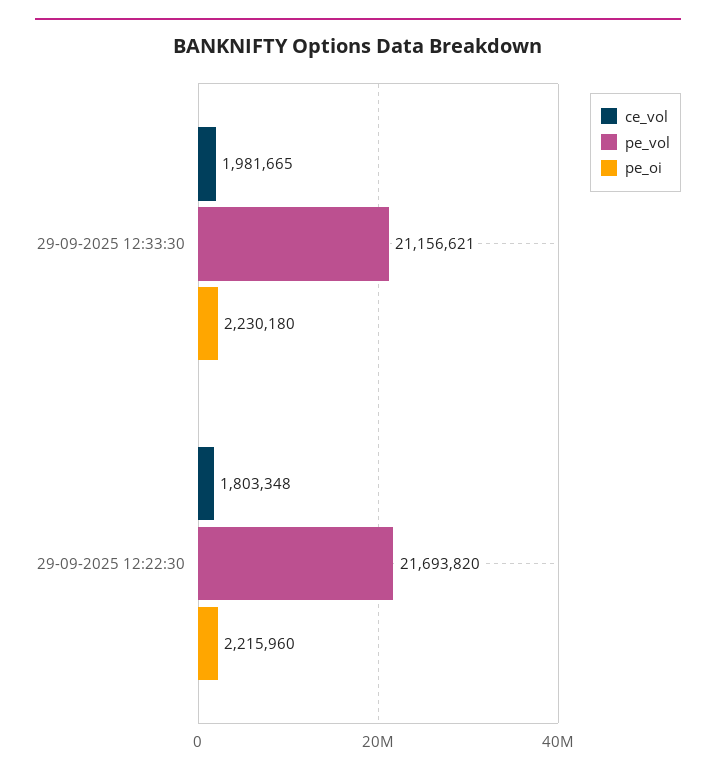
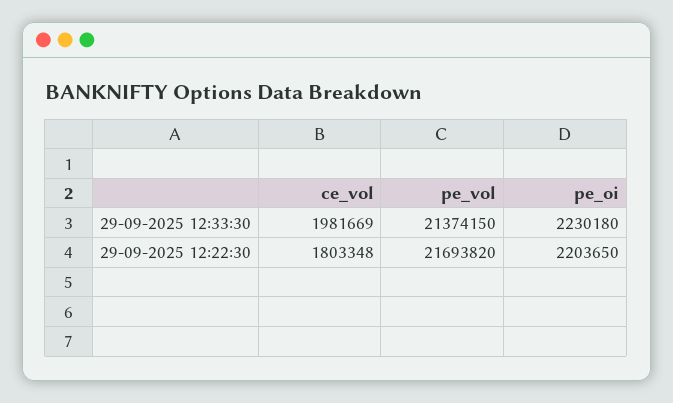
ce_vol, 29-09-2025 12:33:30: 1981665 -> 1981669
pe_vol, 29-09-2025 12:33:30: 21156621 -> 21374150
pe_oi, 29-09-2025 12:22:30: 2215960 -> 2203650

